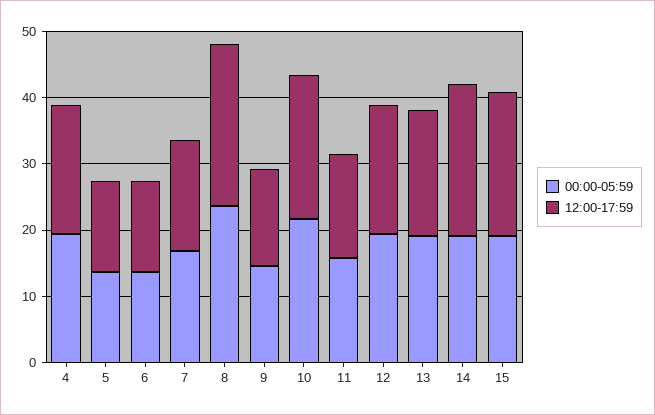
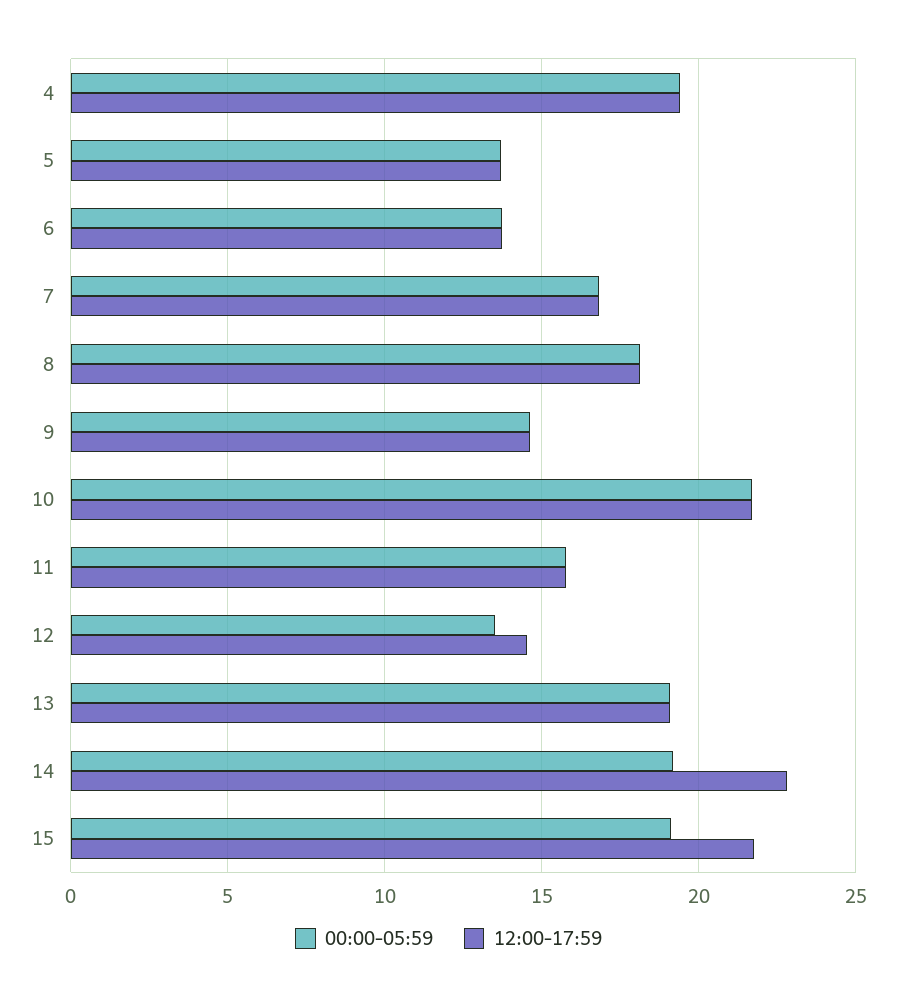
00:00-05:59, 8: 24 -> 18
12:00-17:59, 8: 24 -> 18
00:00-05:59, 12: 20 -> 13.5
12:00-17:59, 12: 20 -> 14.5

